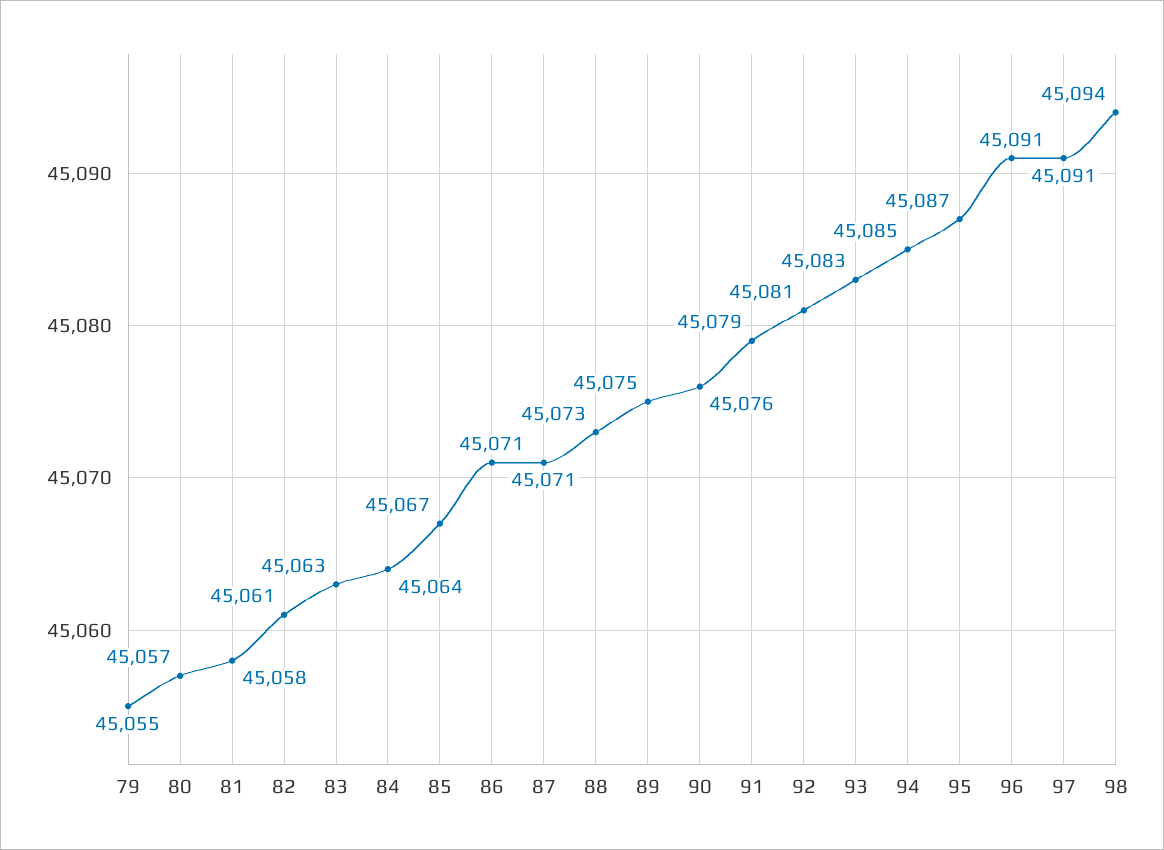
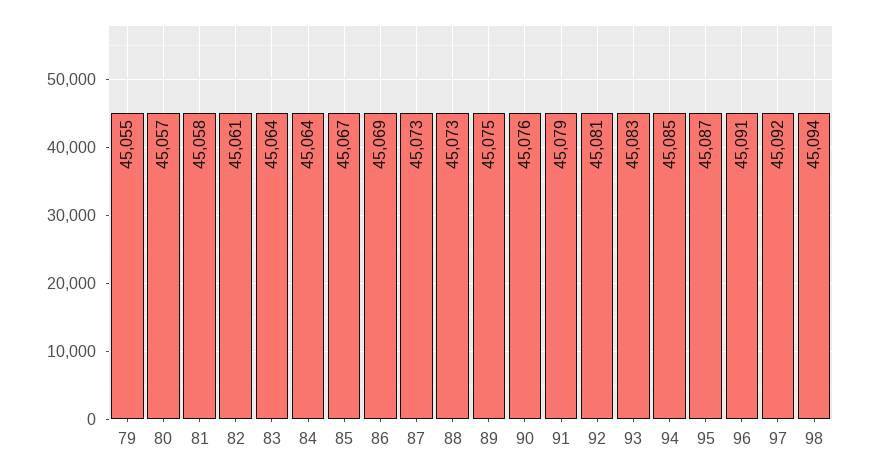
83: 45063 -> 45064
86: 45071 -> 45069
87: 45071 -> 45073
97: 45091 -> 45092

